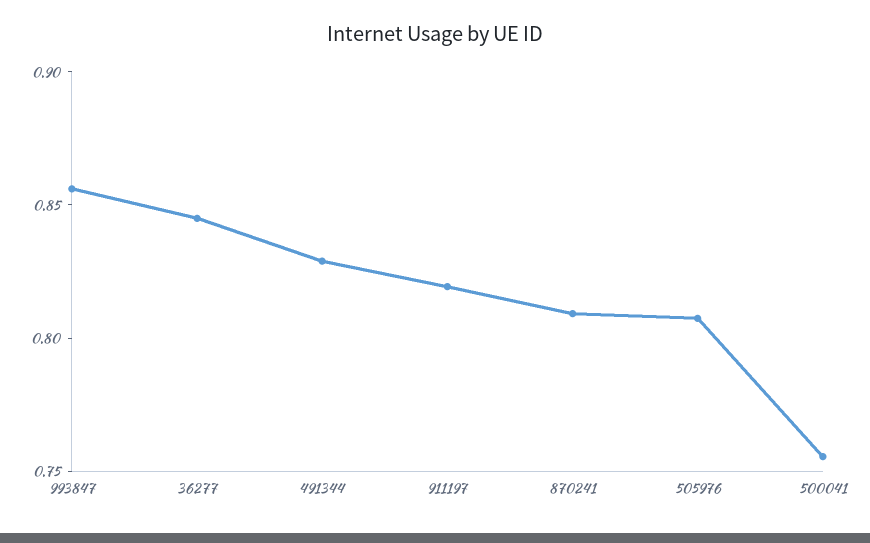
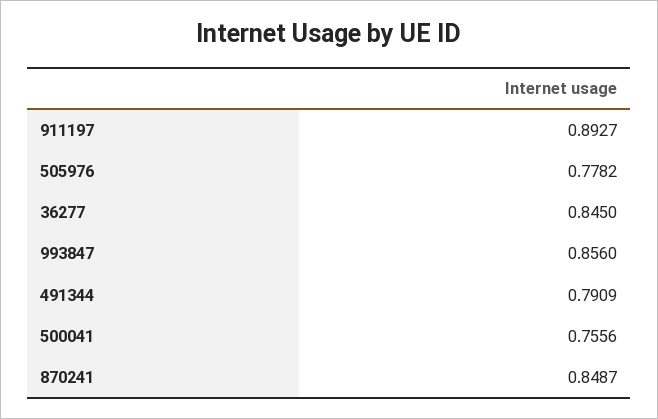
491344: 0.83 -> 0.7909
911197: 0.82 -> 0.8927
870241: 0.81 -> 0.8487
505976: 0.81 -> 0.7782

